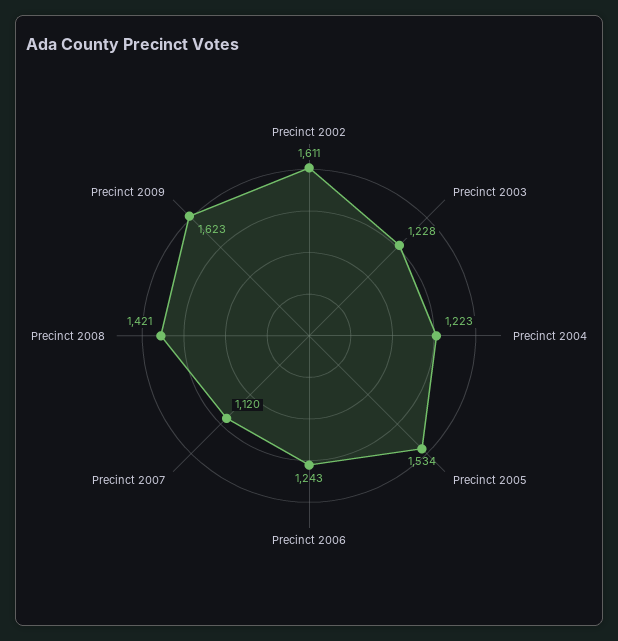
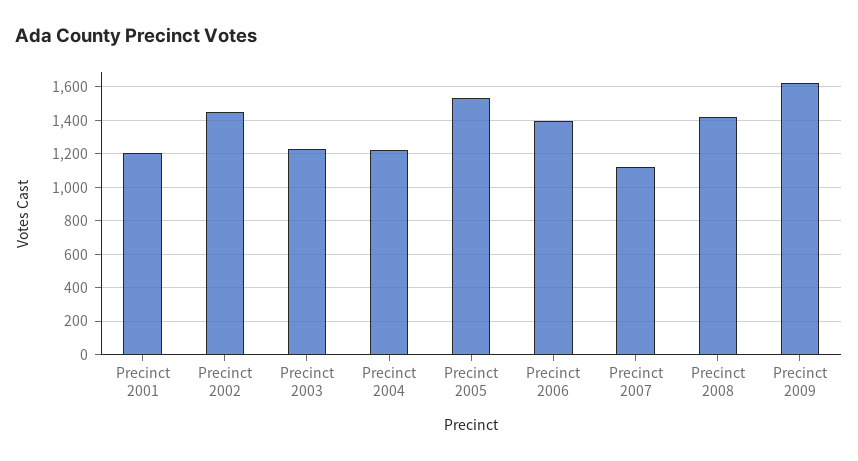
Precinct 2002: 1611 -> 1450
Precinct 2006: 1243 -> 1400
Precinct 2001: none -> 1200

